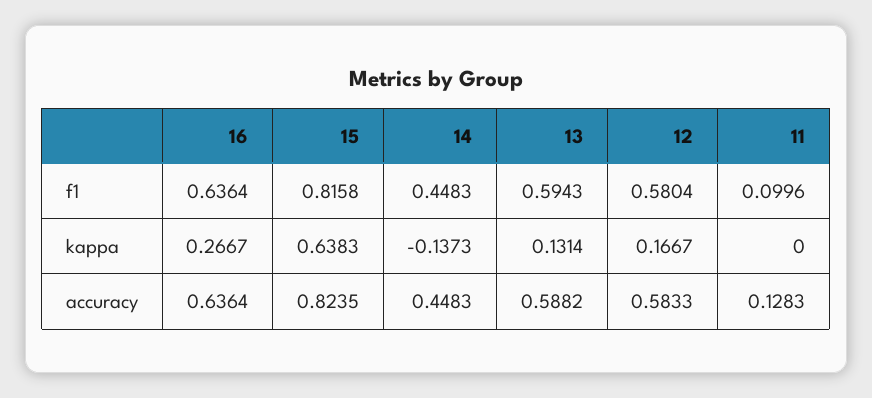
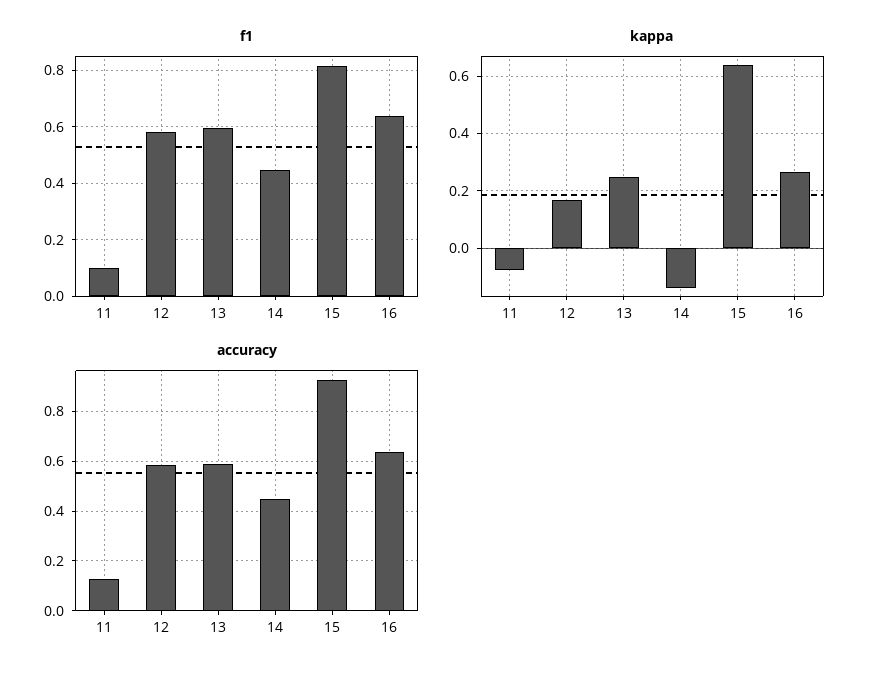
kappa, 13: 0.1314 -> 0.25
kappa, 11: 0 -> -0.075
accuracy, 15: 0.8235 -> 0.925

